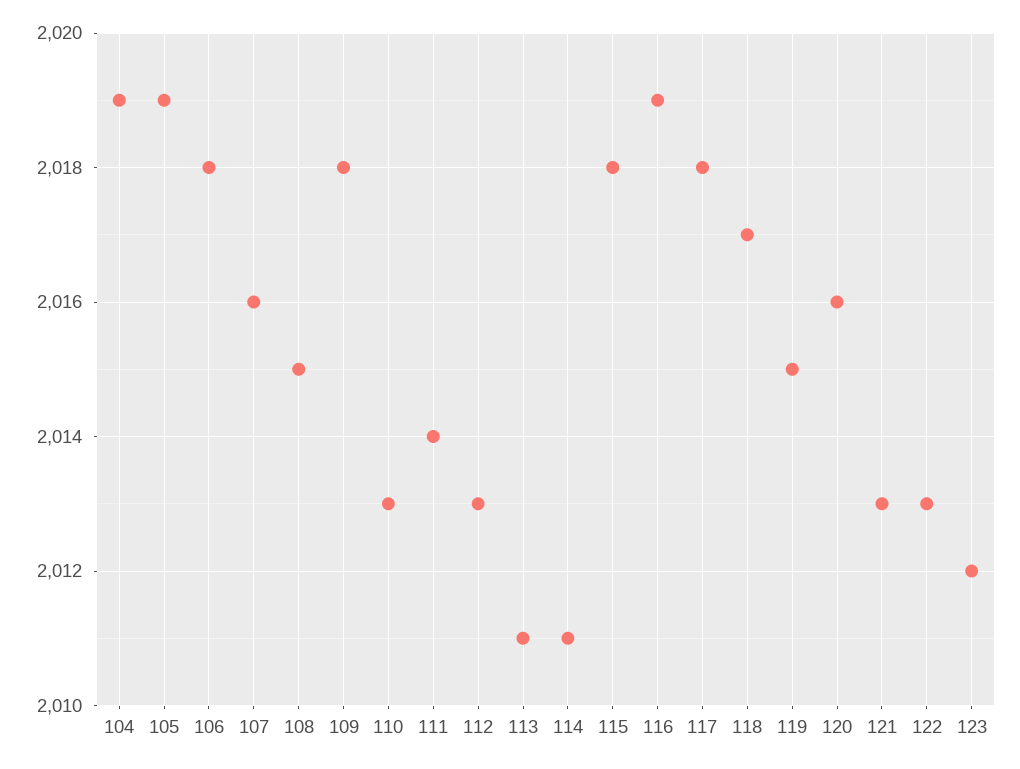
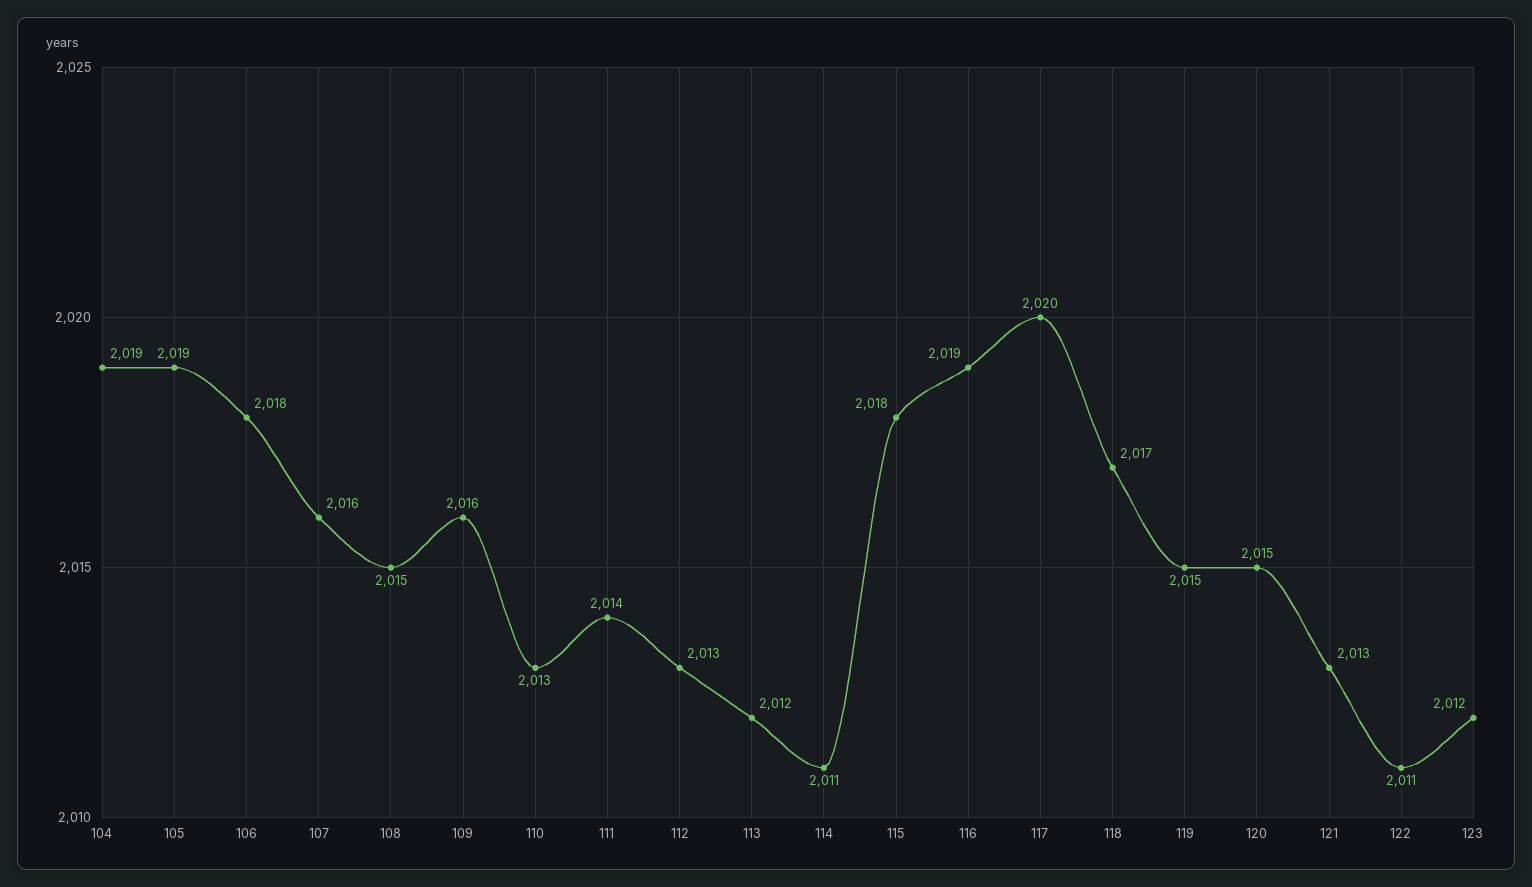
109: 2018 -> 2016
113: 2011 -> 2012
117: 2018 -> 2020
120: 2016 -> 2015
122: 2013 -> 2011

